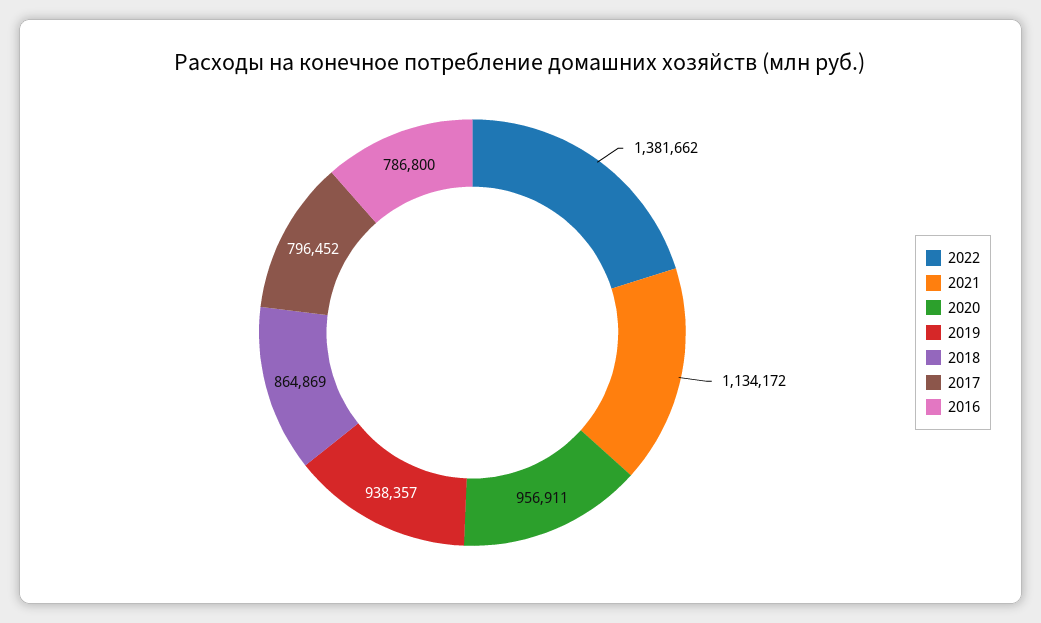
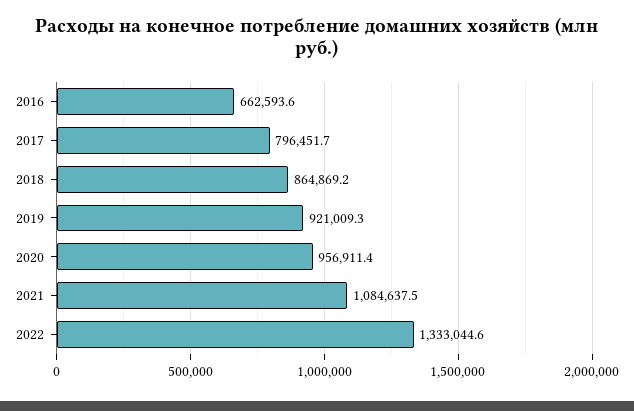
2022: 1381662 -> 1333044.6
2021: 1134172 -> 1084637.5
2019: 938357 -> 921009.3
2016: 786800 -> 662593.6

